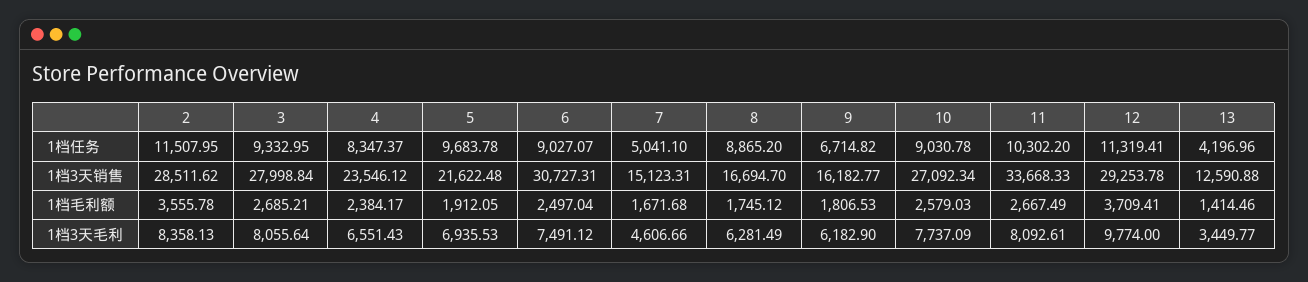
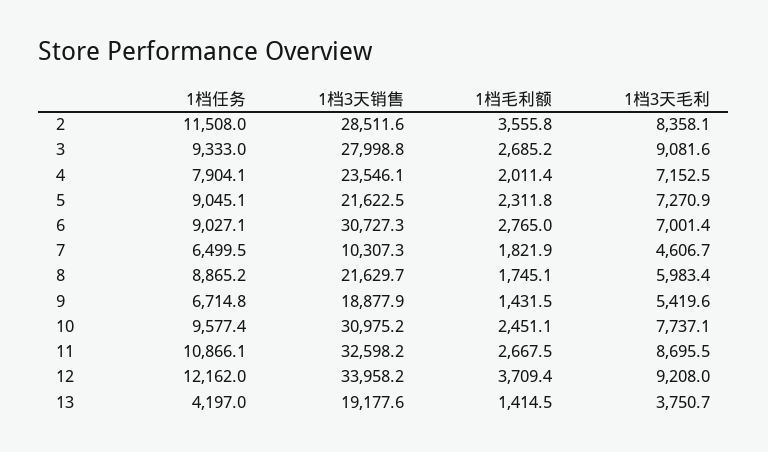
4, 1档任务: 8347.37 -> 7904.1
5, 1档任务: 9683.78 -> 9045.1
7, 1档任务: 5041.1 -> 6499.5
10, 1档任务: 9030.78 -> 9577.4
11, 1档任务: 10302.2 -> 10866.1
12, 1档任务: 11319.41 -> 12162
7, 1档3天销售: 15123.31 -> 10307.3
8, 1档3天销售: 16694.7 -> 21629.7
9, 1档3天销售: 16182.77 -> 18877.9
10, 1档3天销售: 27092.34 -> 30975.2
11, 1档3天销售: 33668.33 -> 32598.2
12, 1档3天销售: 29253.78 -> 33958.2
13, 1档3天销售: 12590.88 -> 19177.6
4, 1档毛利额: 2384.17 -> 2011.4
5, 1档毛利额: 1912.05 -> 2311.8
6, 1档毛利额: 2497.04 -> 2765
7, 1档毛利额: 1671.68 -> 1821.9
9, 1档毛利额: 1806.53 -> 1431.5
10, 1档毛利额: 2579.03 -> 2451.1
3, 1档3天毛利: 8055.64 -> 9081.6
4, 1档3天毛利: 6551.43 -> 7152.5
5, 1档3天毛利: 6935.53 -> 7270.9
6, 1档3天毛利: 7491.12 -> 7001.4
8, 1档3天毛利: 6281.49 -> 5983.4
9, 1档3天毛利: 6182.9 -> 5419.6
11, 1档3天毛利: 8092.61 -> 8695.5
12, 1档3天毛利: 9774 -> 9208
13, 1档3天毛利: 3449.77 -> 3750.7

